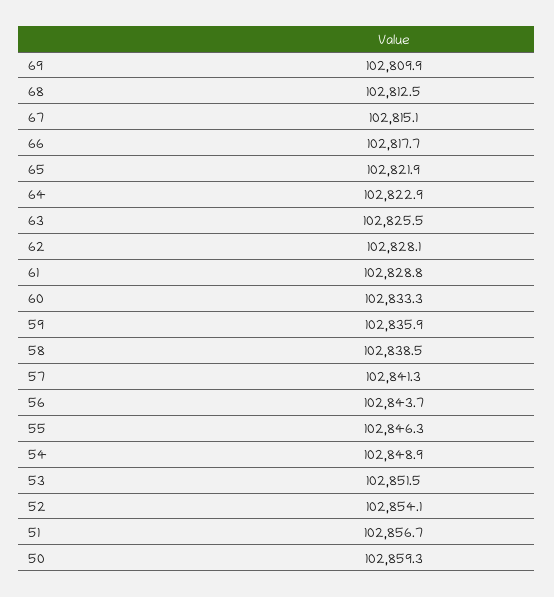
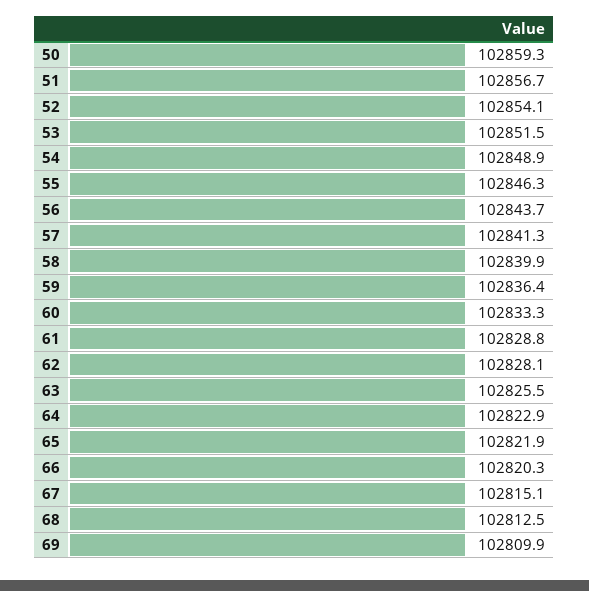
66: 102817.7 -> 102820.3
59: 102835.9 -> 102836.4
58: 102838.5 -> 102839.9

